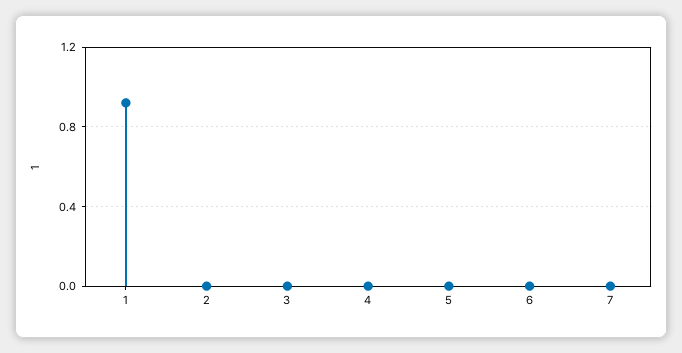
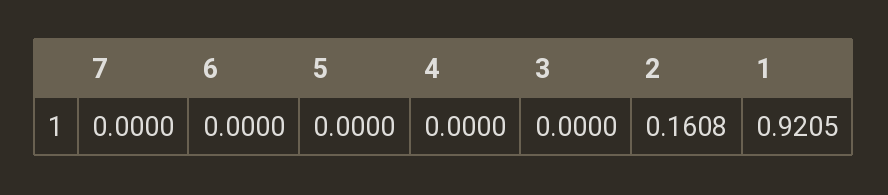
2: 0 -> 0.1608

